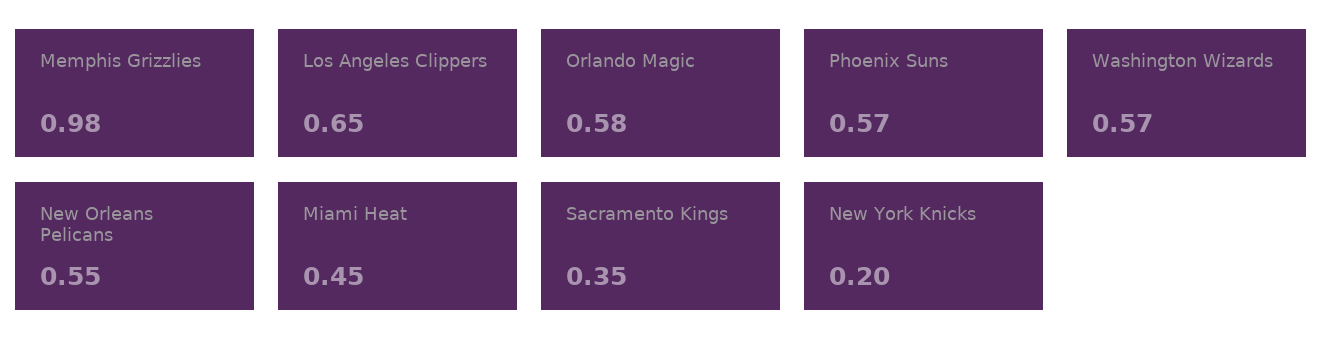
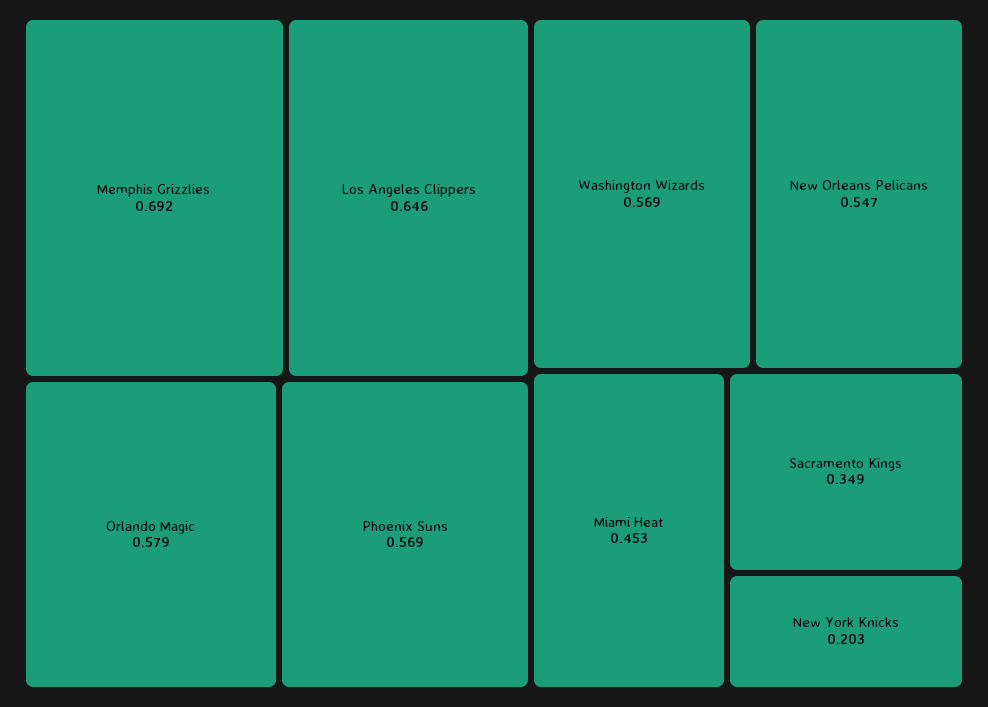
Memphis Grizzlies: 0.98 -> 0.692

